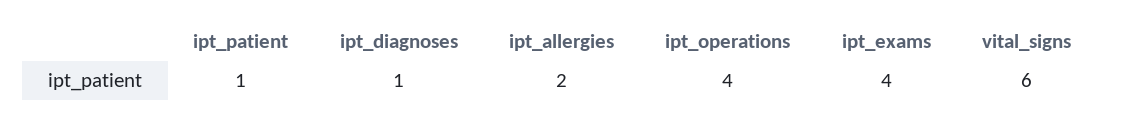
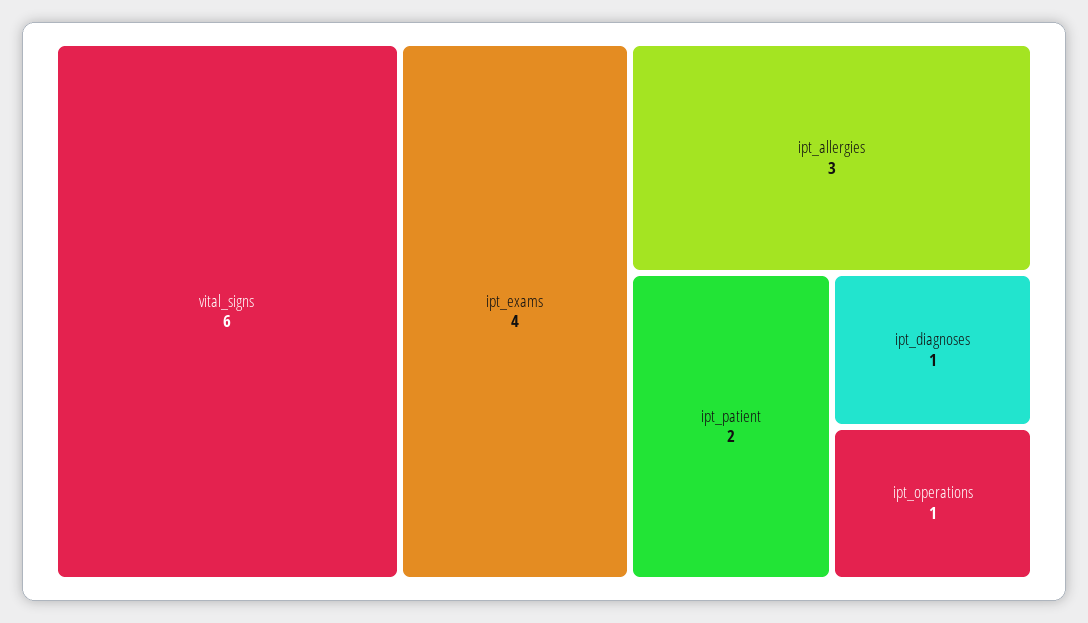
ipt_patient: 1 -> 2
ipt_allergies: 2 -> 3
ipt_operations: 4 -> 1

